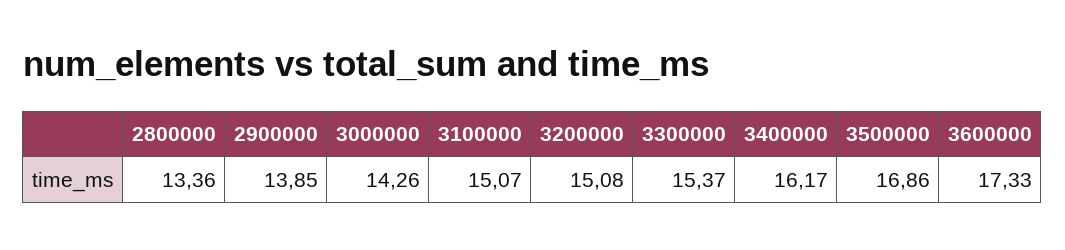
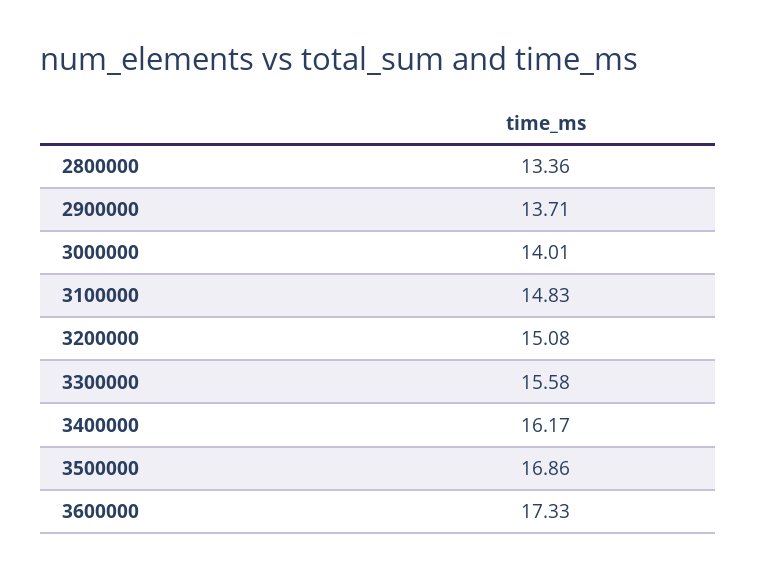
2900000: 13.85 -> 13.71
3000000: 14.26 -> 14.01
3100000: 15.07 -> 14.83
3300000: 15.37 -> 15.58

